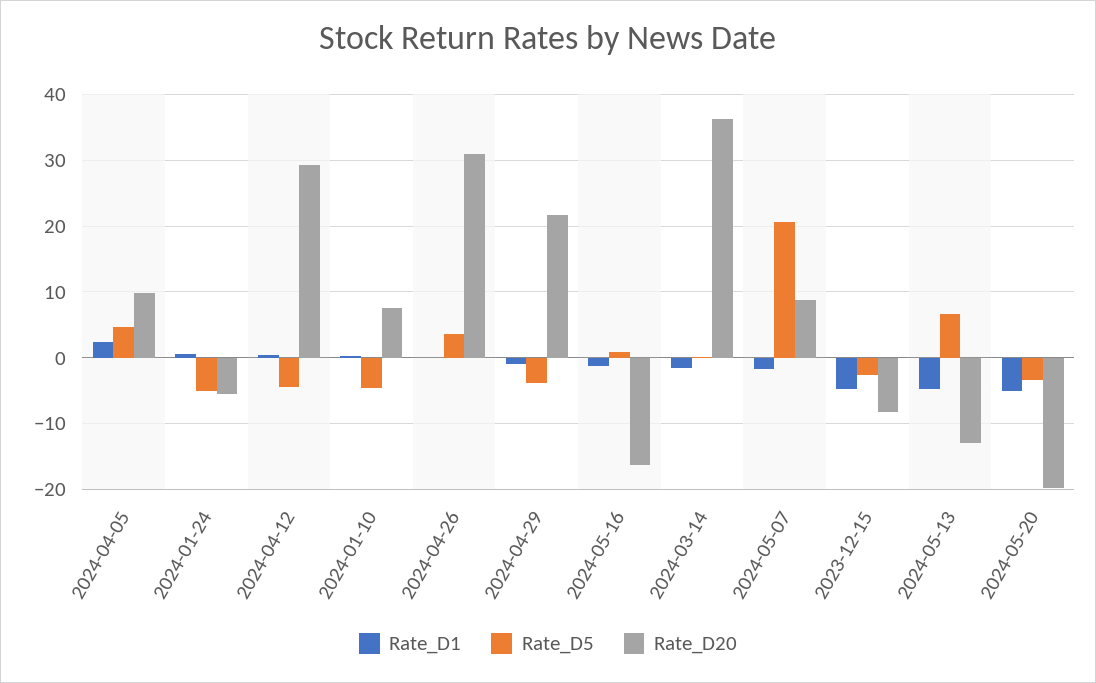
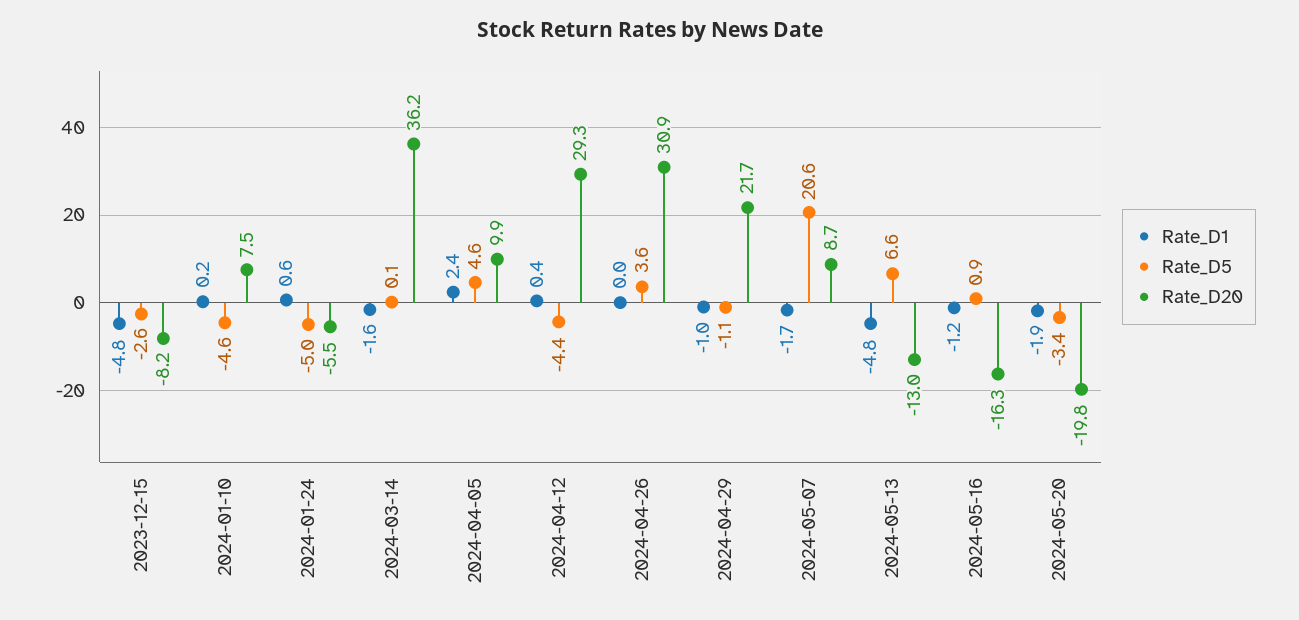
Rate_D5, 2024-04-29: -4 -> -1.1
Rate_D1, 2024-05-20: -5 -> -1.9

